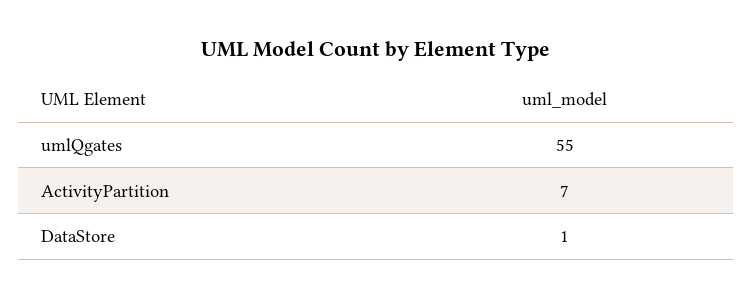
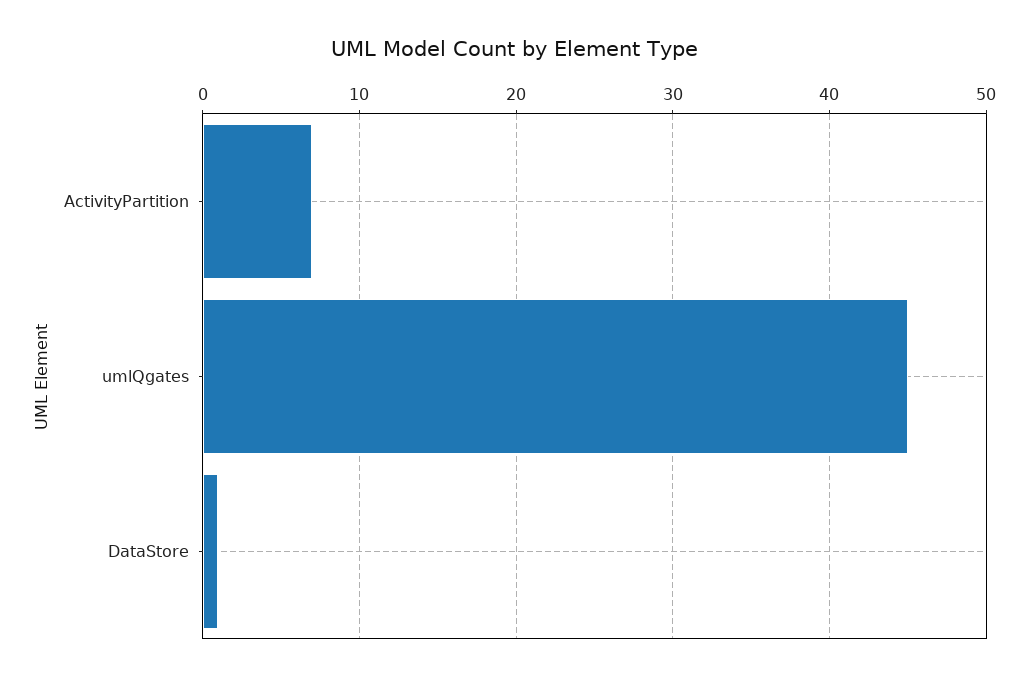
umlQgates: 55 -> 45

